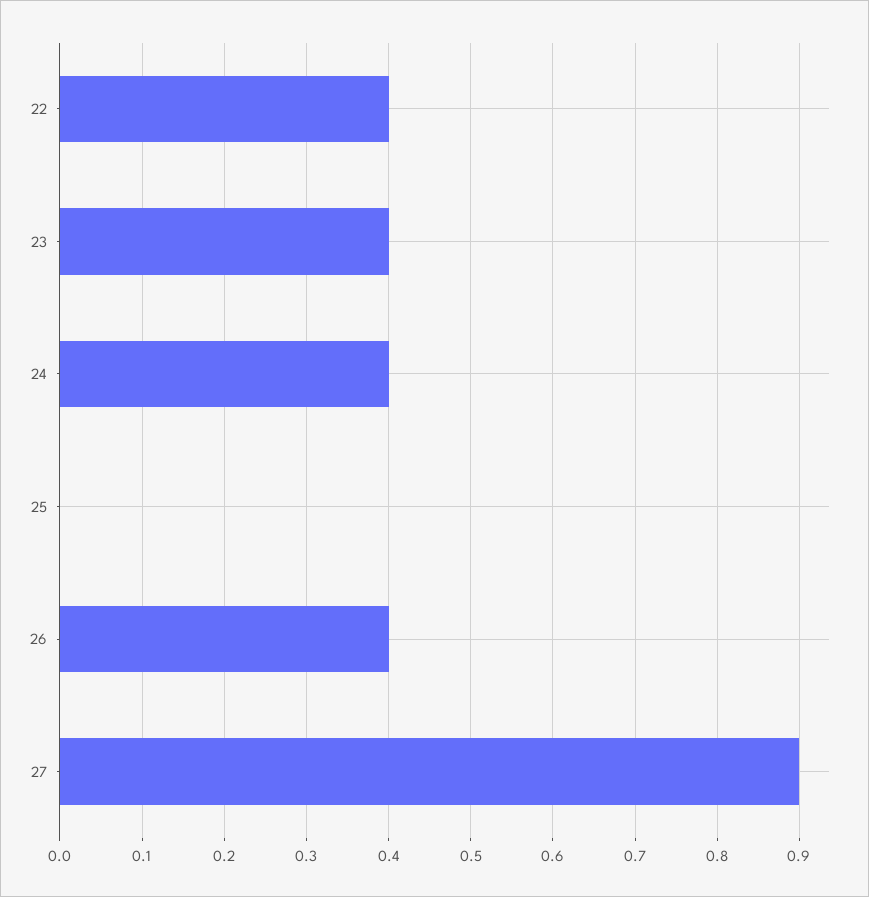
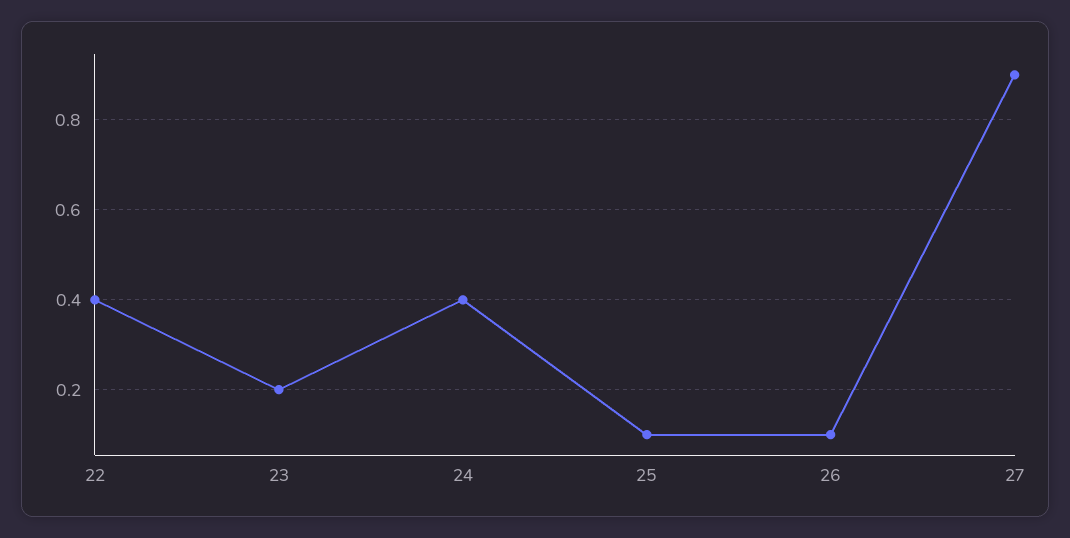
23: 0.4 -> 0.2
25: 0 -> 0.1
26: 0.4 -> 0.1

